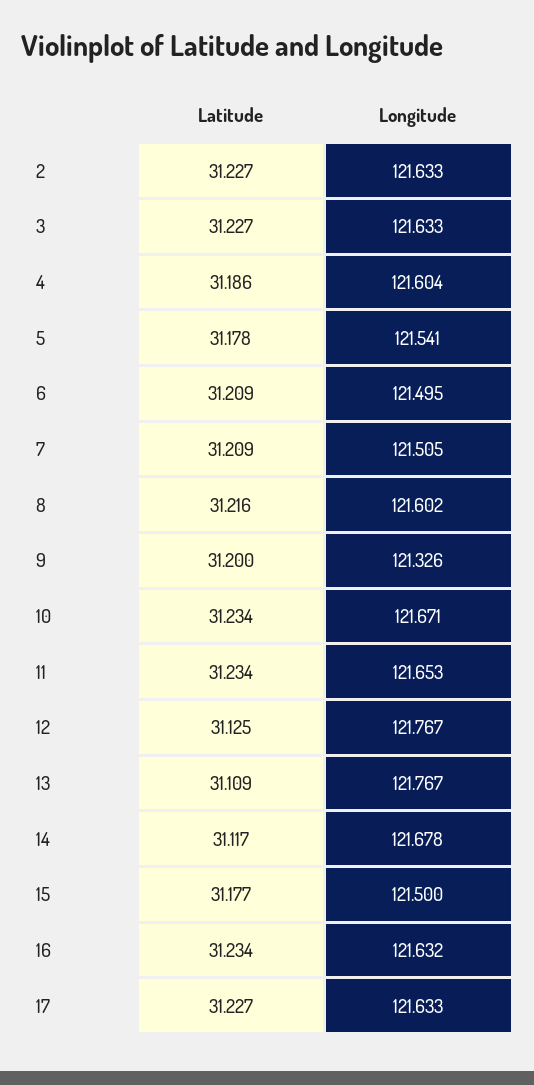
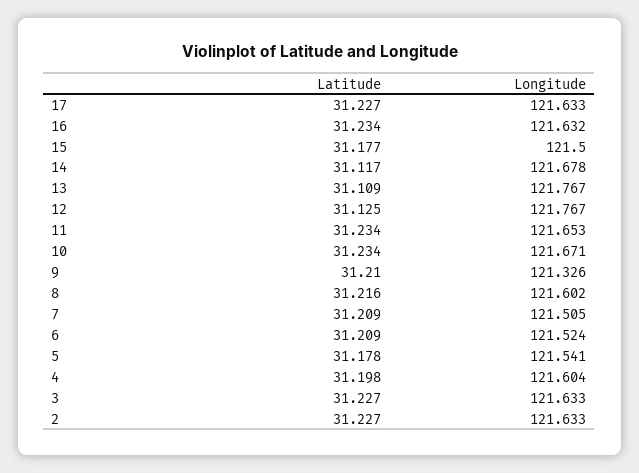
Latitude, 4: 31.186 -> 31.198
Longitude, 6: 121.495 -> 121.524
Latitude, 9: 31.2 -> 31.21

